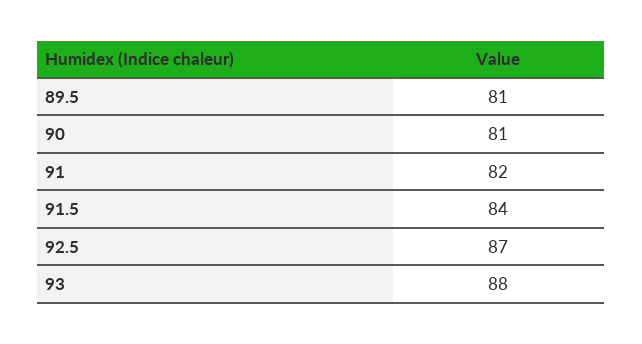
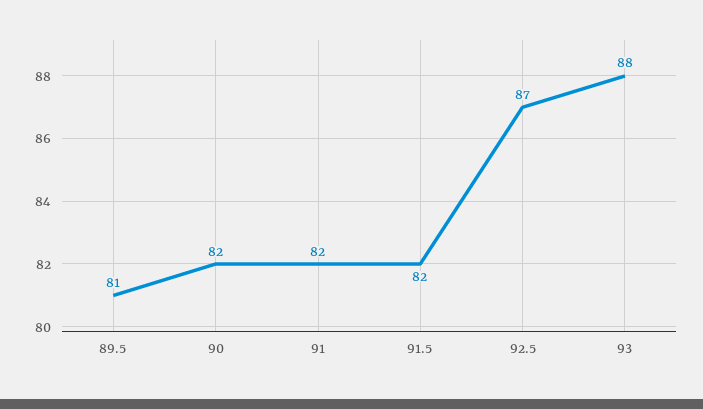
90: 81 -> 82
91.5: 84 -> 82

